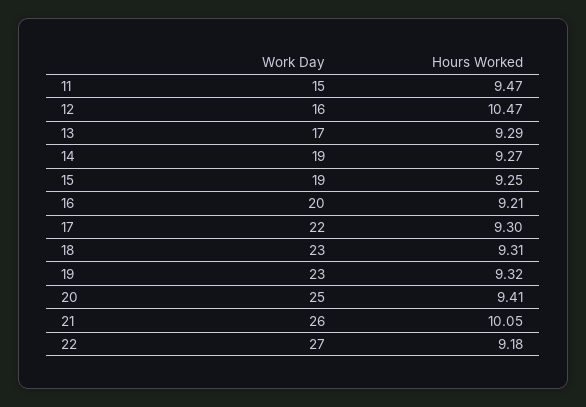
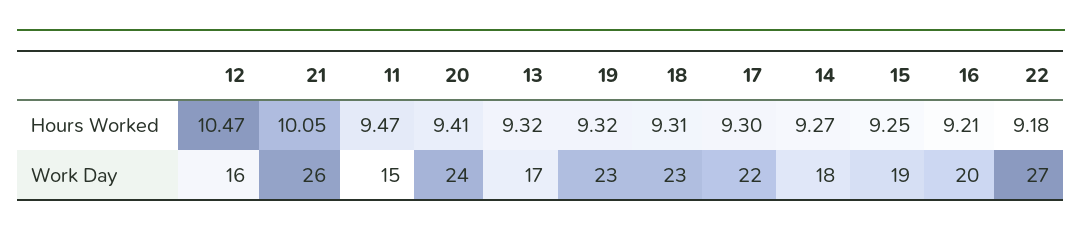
Hours Worked, 13: 9.29 -> 9.32
Work Day, 14: 19 -> 18
Work Day, 20: 25 -> 24

